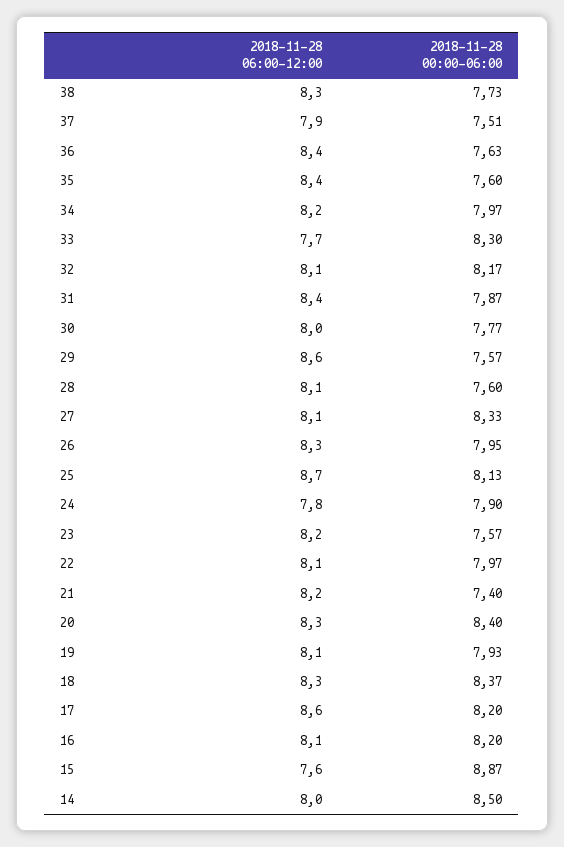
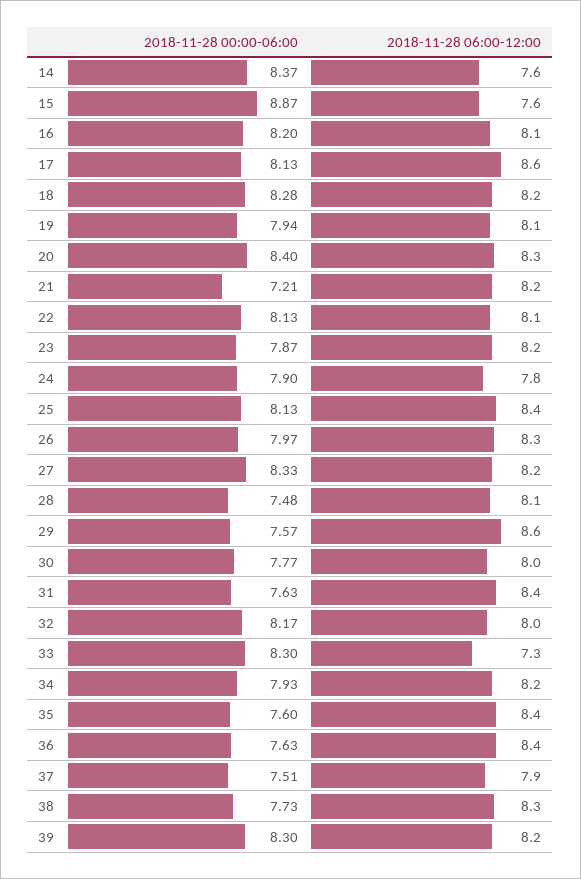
2018-11-28 00:00-06:00, 34: 7.97 -> 7.93
2018-11-28 06:00-12:00, 33: 7.7 -> 7.3
2018-11-28 06:00-12:00, 32: 8.1 -> 8
2018-11-28 00:00-06:00, 31: 7.87 -> 7.63
2018-11-28 00:00-06:00, 28: 7.6 -> 7.48
2018-11-28 06:00-12:00, 27: 8.1 -> 8.2
2018-11-28 00:00-06:00, 26: 7.95 -> 7.97
2018-11-28 06:00-12:00, 25: 8.7 -> 8.4
2018-11-28 00:00-06:00, 23: 7.57 -> 7.87
2018-11-28 00:00-06:00, 22: 7.97 -> 8.13
2018-11-28 00:00-06:00, 21: 7.4 -> 7.21
2018-11-28 00:00-06:00, 19: 7.93 -> 7.94
2018-11-28 06:00-12:00, 18: 8.3 -> 8.2
2018-11-28 00:00-06:00, 18: 8.37 -> 8.28
2018-11-28 00:00-06:00, 17: 8.2 -> 8.13
2018-11-28 06:00-12:00, 14: 8 -> 7.6
2018-11-28 00:00-06:00, 14: 8.5 -> 8.37
2018-11-28 00:00-06:00, 39: none -> 8.3
2018-11-28 06:00-12:00, 39: none -> 8.2

